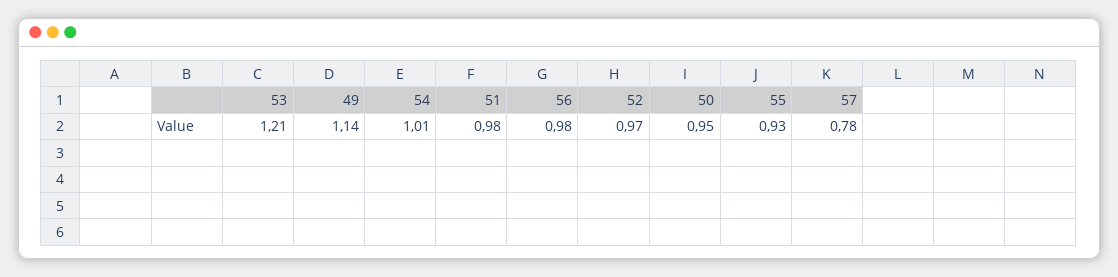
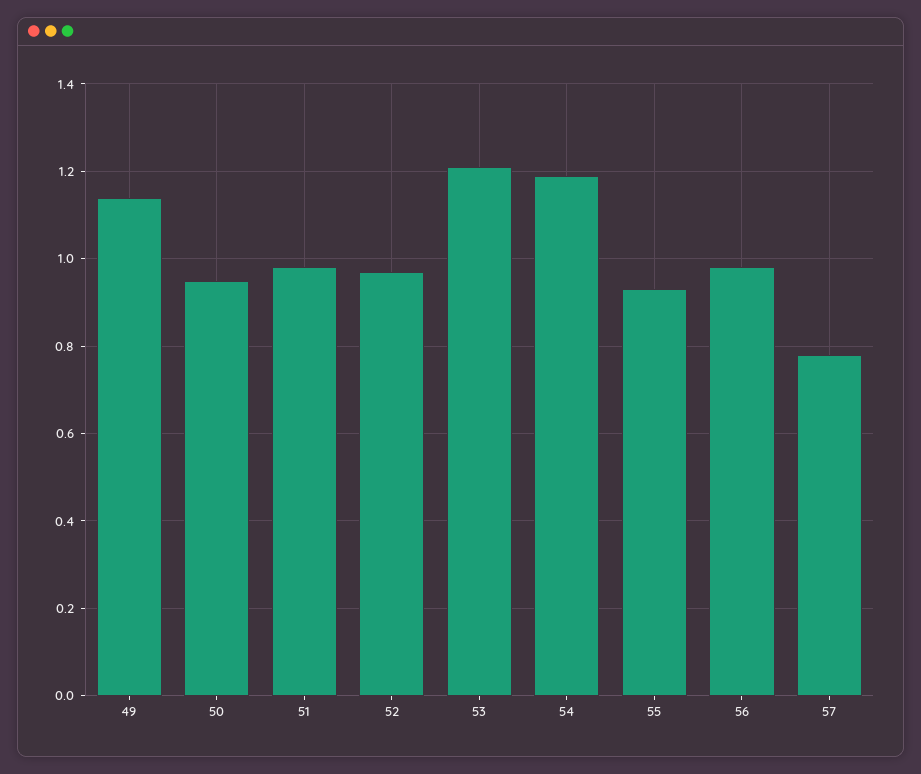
54: 1.01 -> 1.2

